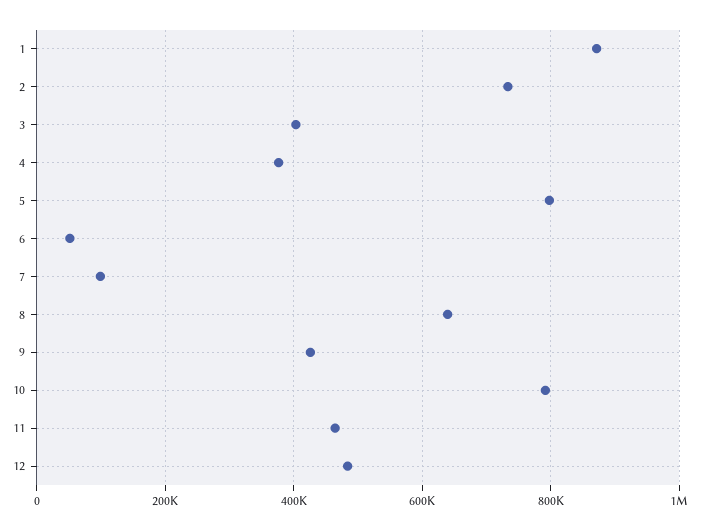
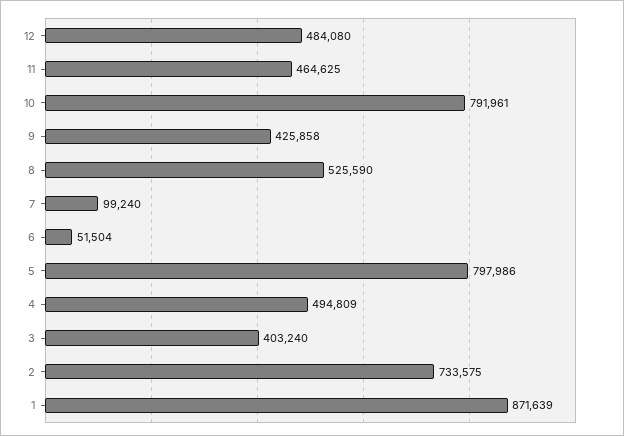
4: 380000 -> 494809
8: 640000 -> 525590

